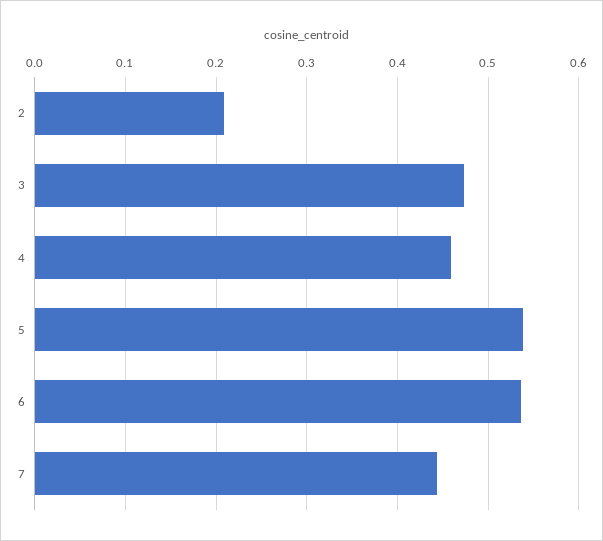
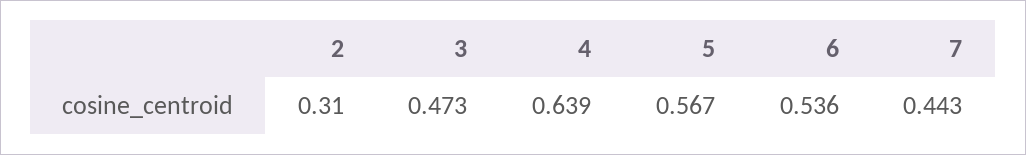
2: 0.21 -> 0.31
4: 0.46 -> 0.639
5: 0.54 -> 0.567

